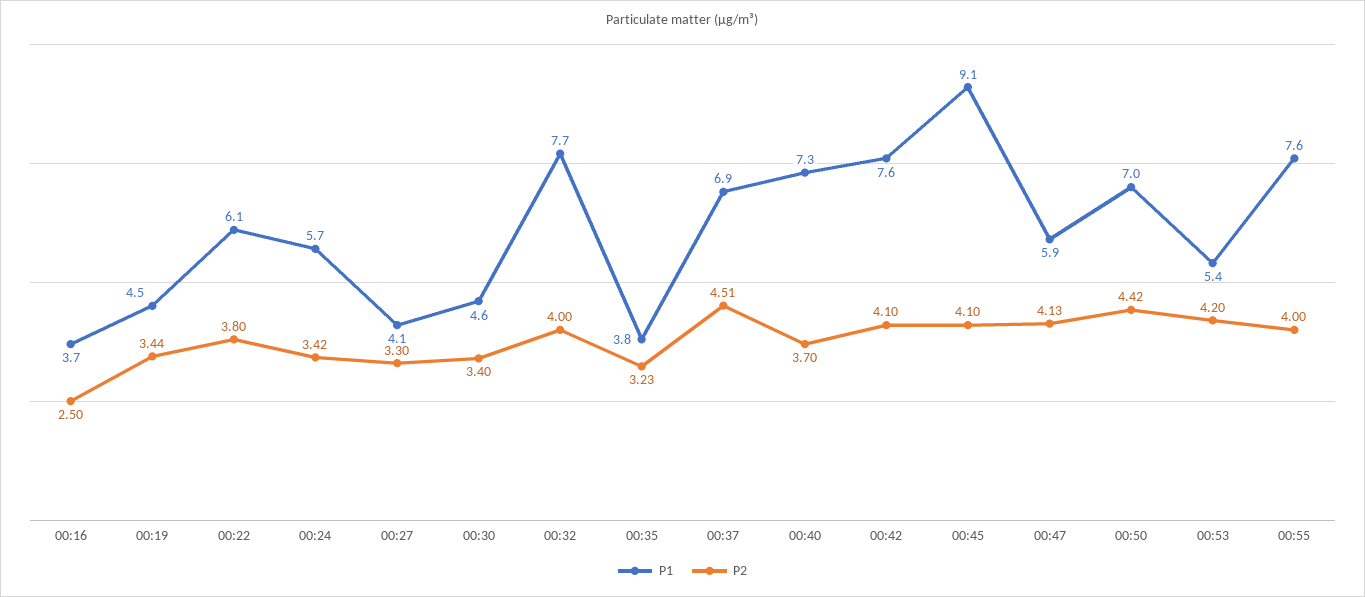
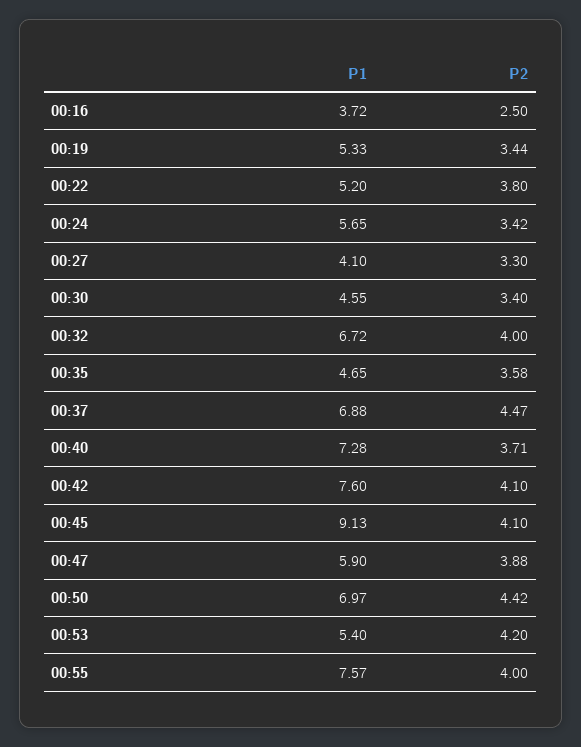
P1, 00:19: 4.5 -> 5.33
P1, 00:22: 6.1 -> 5.2
P1, 00:32: 7.7 -> 6.72
P1, 00:35: 3.8 -> 4.65
P2, 00:35: 3.23 -> 3.58
P2, 00:37: 4.51 -> 4.47
P2, 00:40: 3.7 -> 3.71
P2, 00:47: 4.13 -> 3.88

